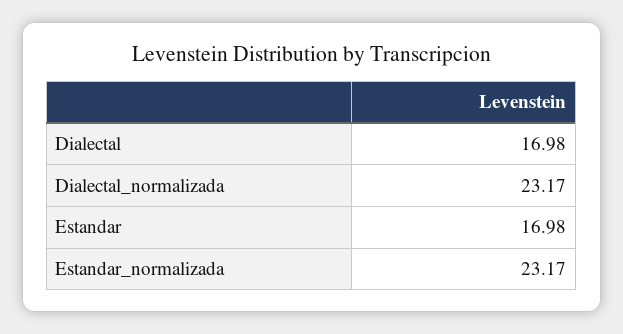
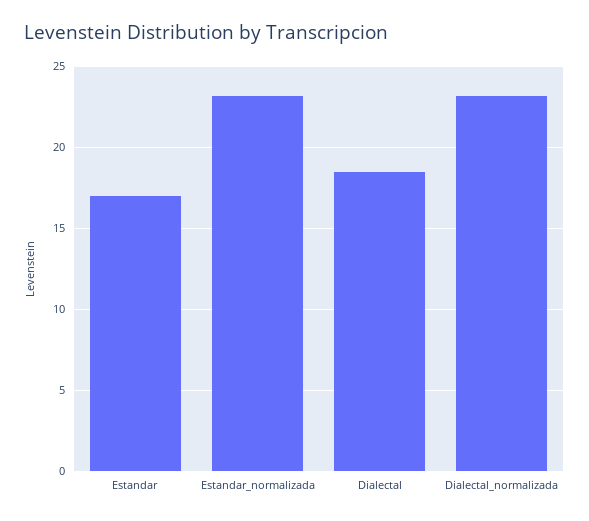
Dialectal: 16.98 -> 18.5

